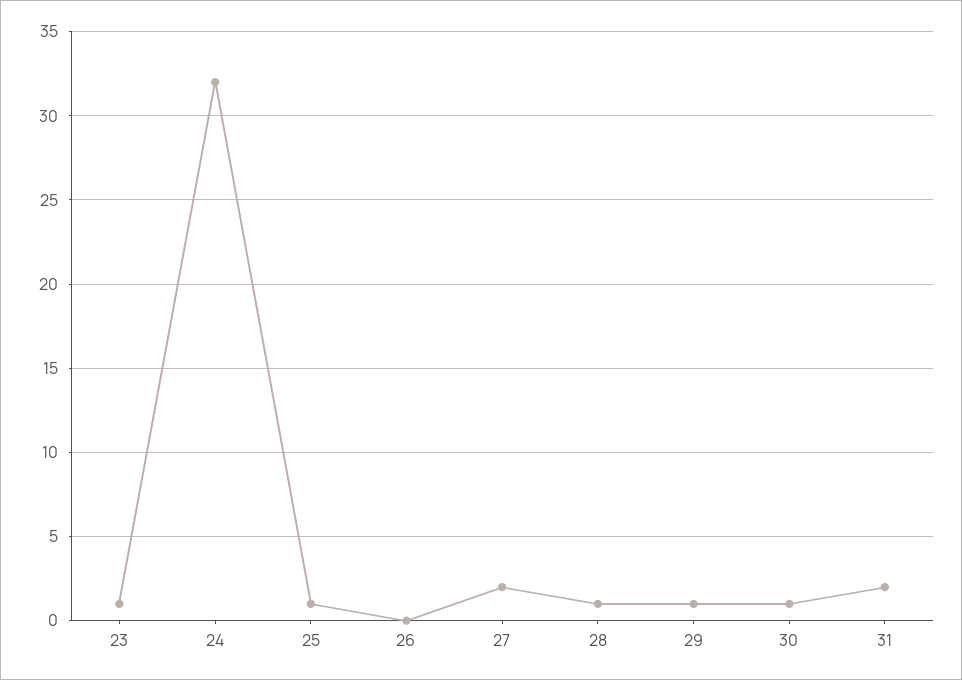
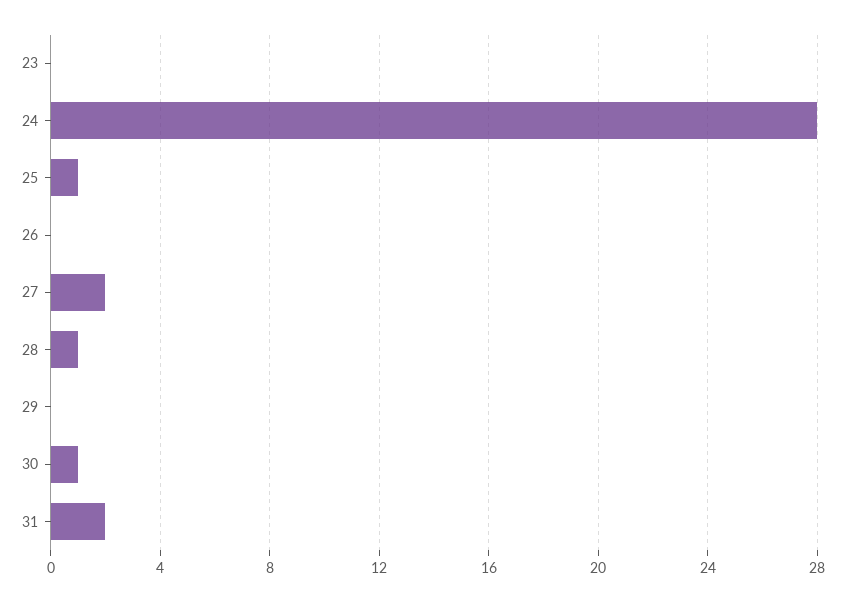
23: 1 -> 0
24: 32 -> 28
29: 1 -> 0

